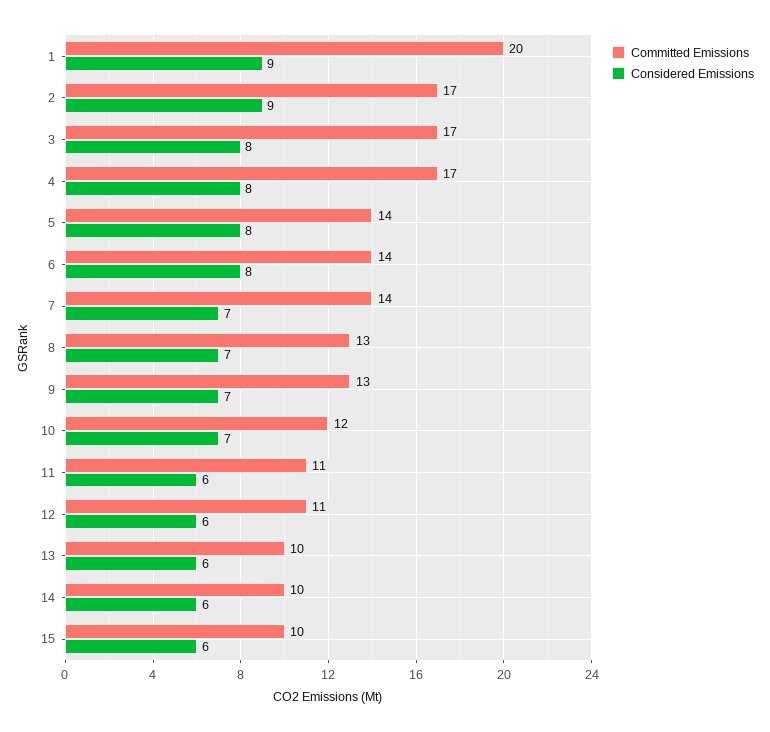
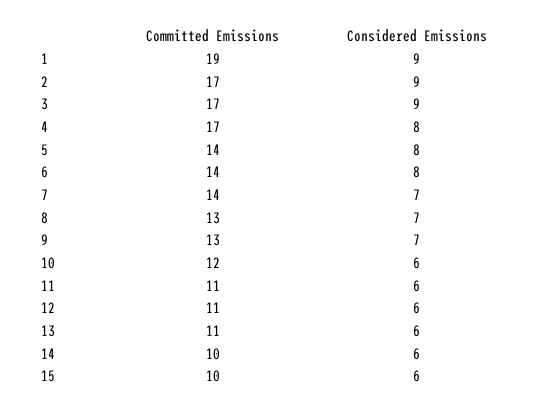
Committed Emissions, 1: 20 -> 19
Considered Emissions, 3: 8 -> 9
Considered Emissions, 10: 7 -> 6
Committed Emissions, 13: 10 -> 11

